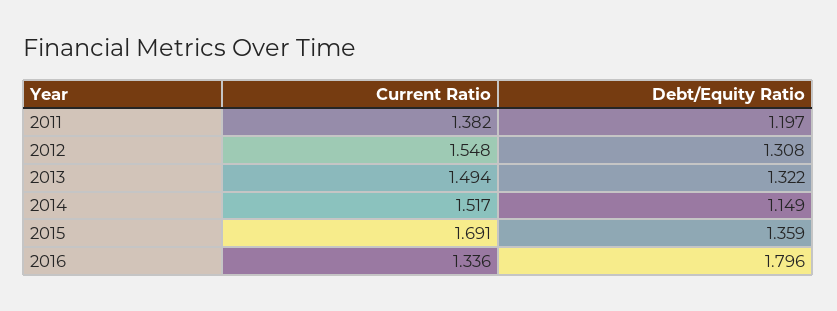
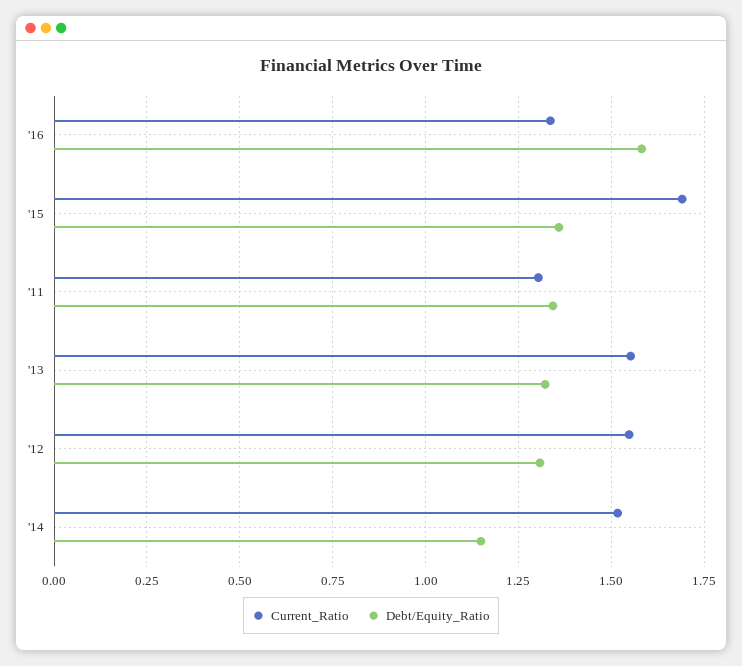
Current Ratio, 2011: 1.382 -> 1.3
Debt/Equity Ratio, 2011: 1.197 -> 1.35
Current Ratio, 2013: 1.494 -> 1.55
Debt/Equity Ratio, 2016: 1.796 -> 1.575

